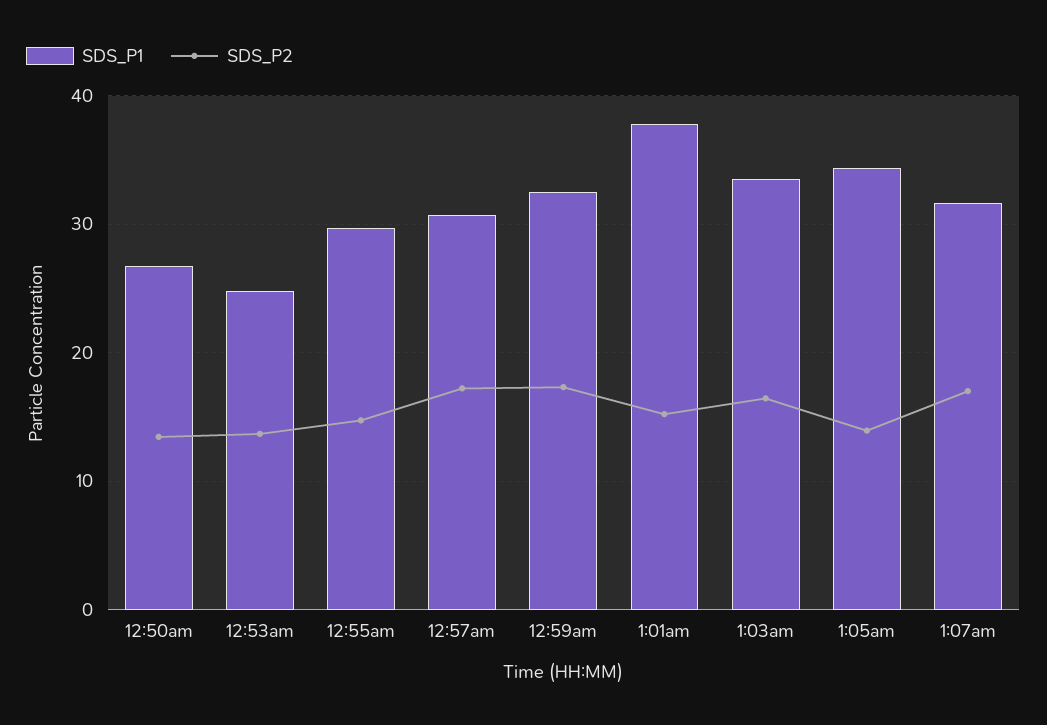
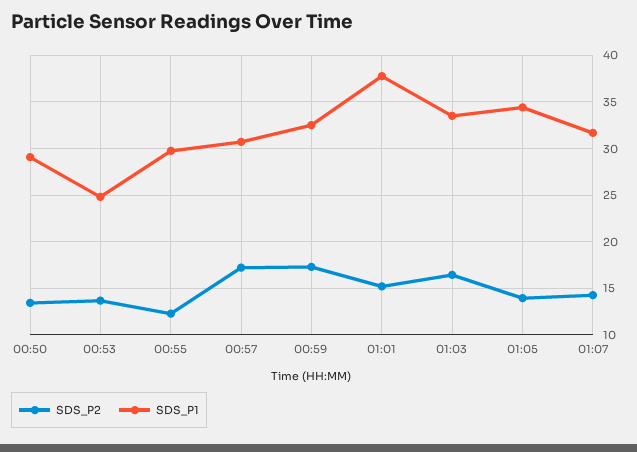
SDS_P1, 12:50am: 27 -> 29
SDS_P2, 12:55am: 15 -> 12
SDS_P2, 1:07am: 17 -> 14

